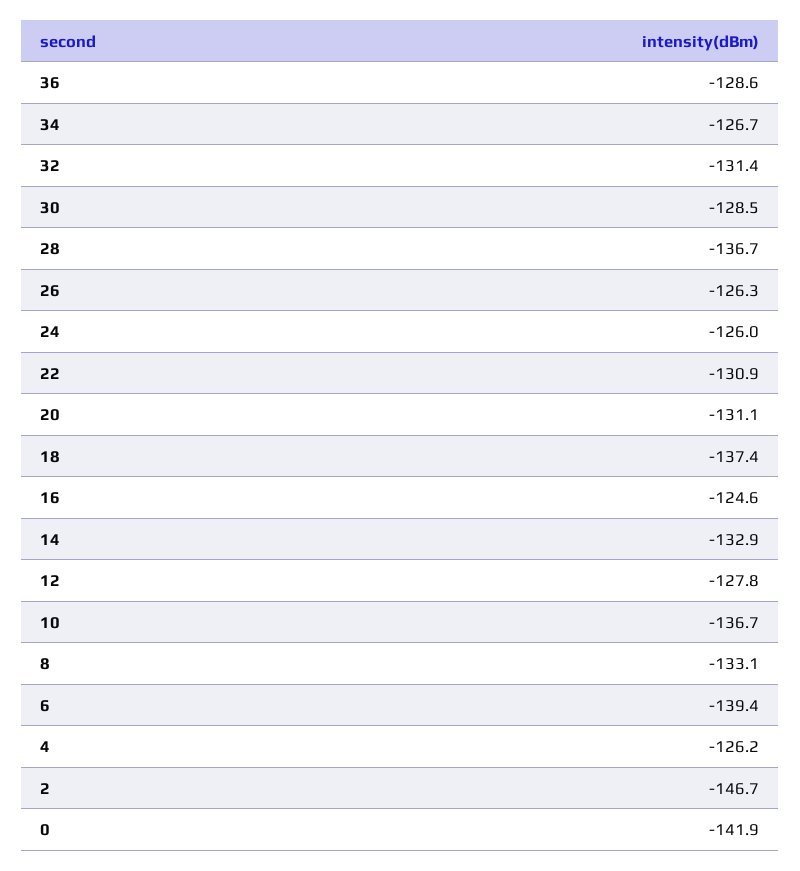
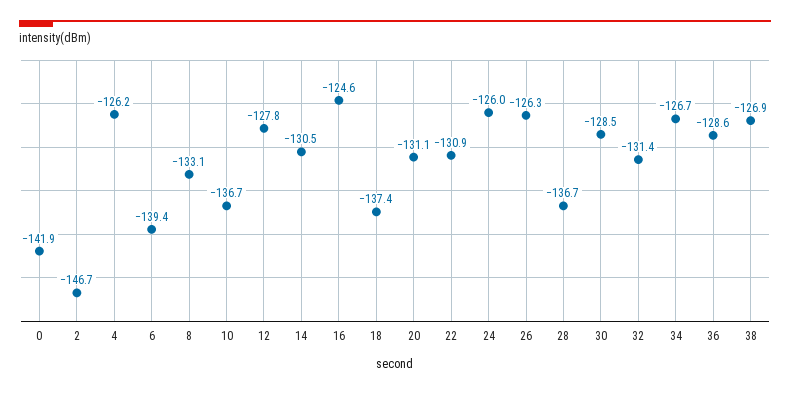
14: -132.9 -> -130.5
38: none -> -126.9

